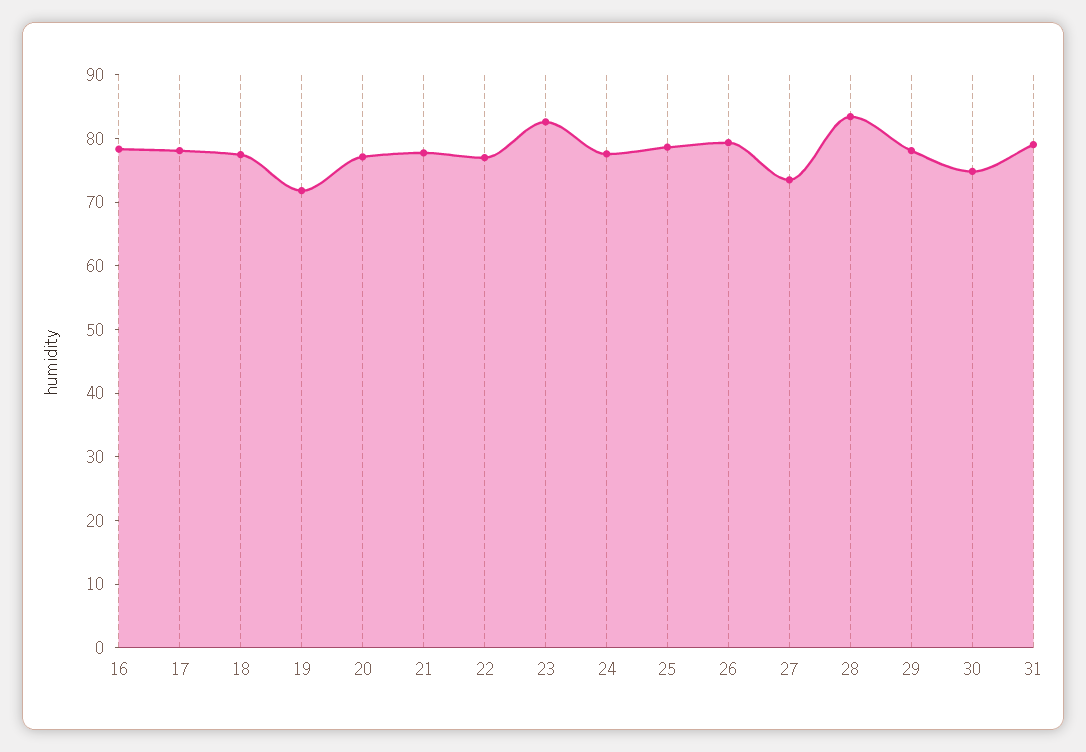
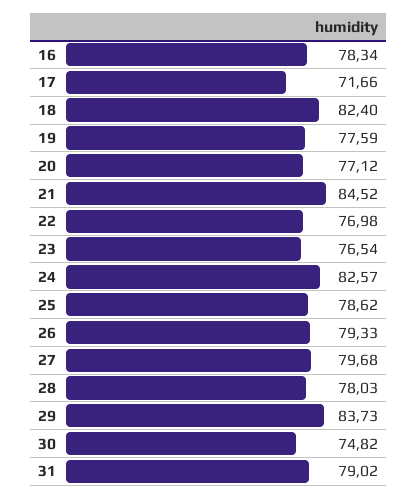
17: 78 -> 71.66
18: 78 -> 82.4
19: 72 -> 77.59
21: 78 -> 84.52
23: 82 -> 76.54
24: 78 -> 82.57
27: 74 -> 79.68
28: 84 -> 78.03
29: 78 -> 83.73

